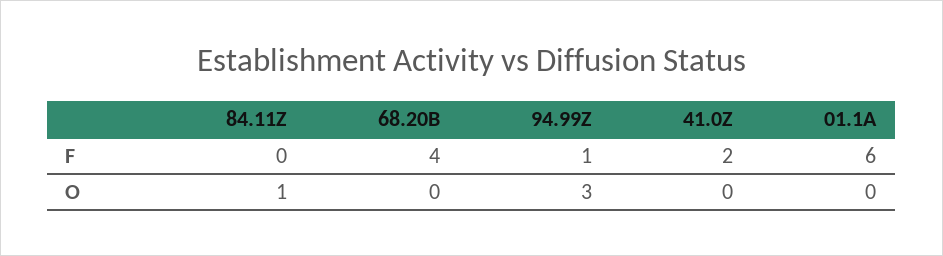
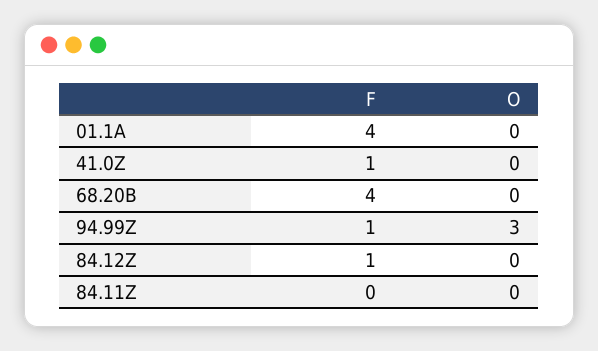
41.0Z, F: 2 -> 1
01.1A, F: 6 -> 4
84.11Z, O: 1 -> 0
84.12Z, F: none -> 1
84.12Z, O: none -> 0

